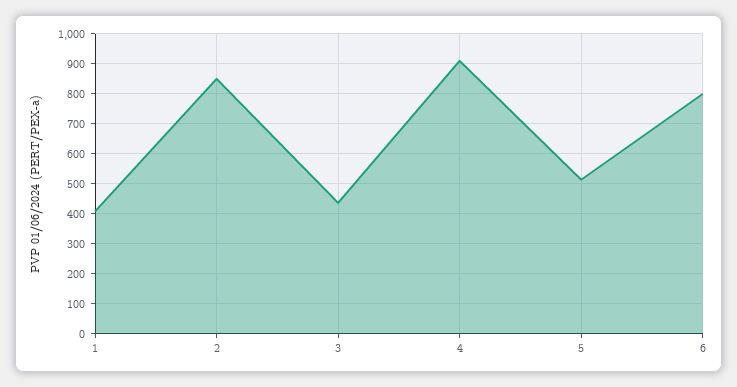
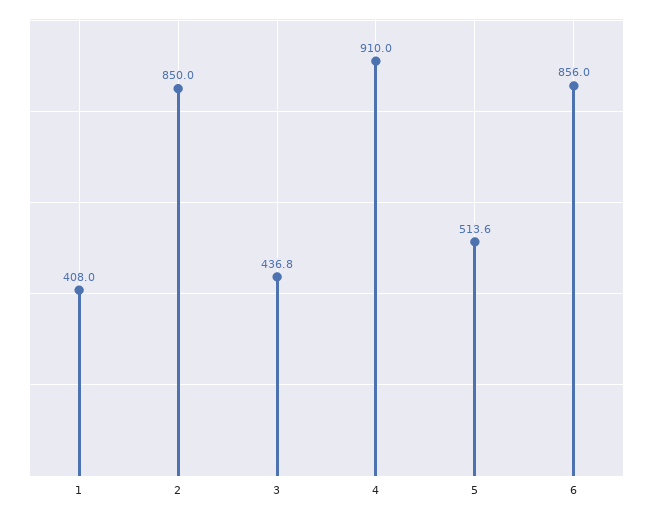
6: 800 -> 856

